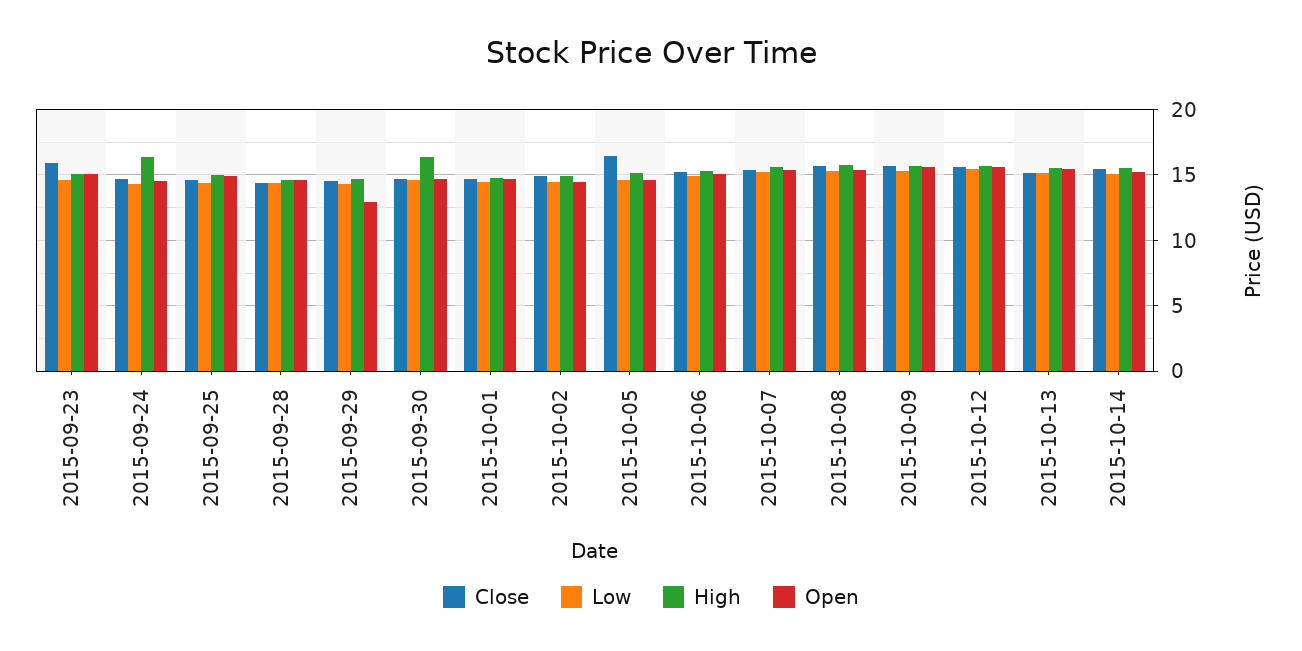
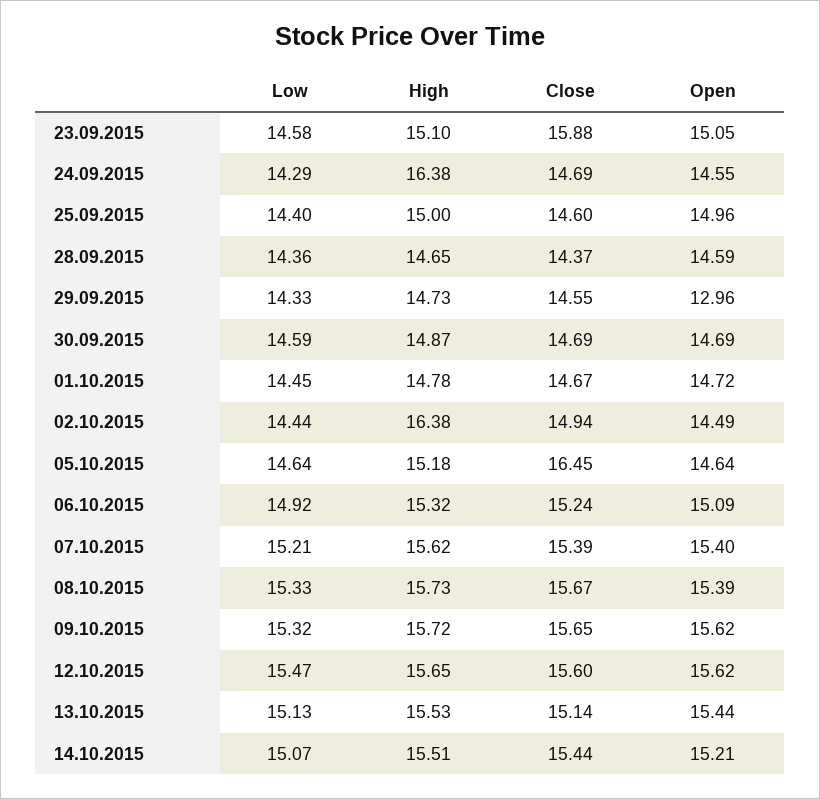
High, 2015-09-30: 16.5 -> 14.87
High, 2015-10-02: 15 -> 16.38

